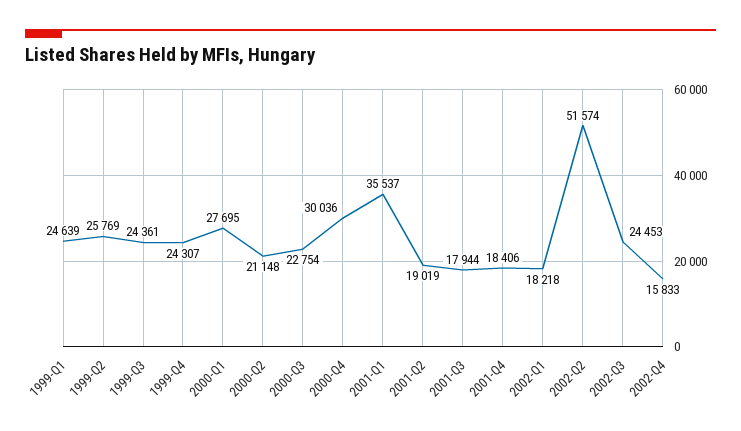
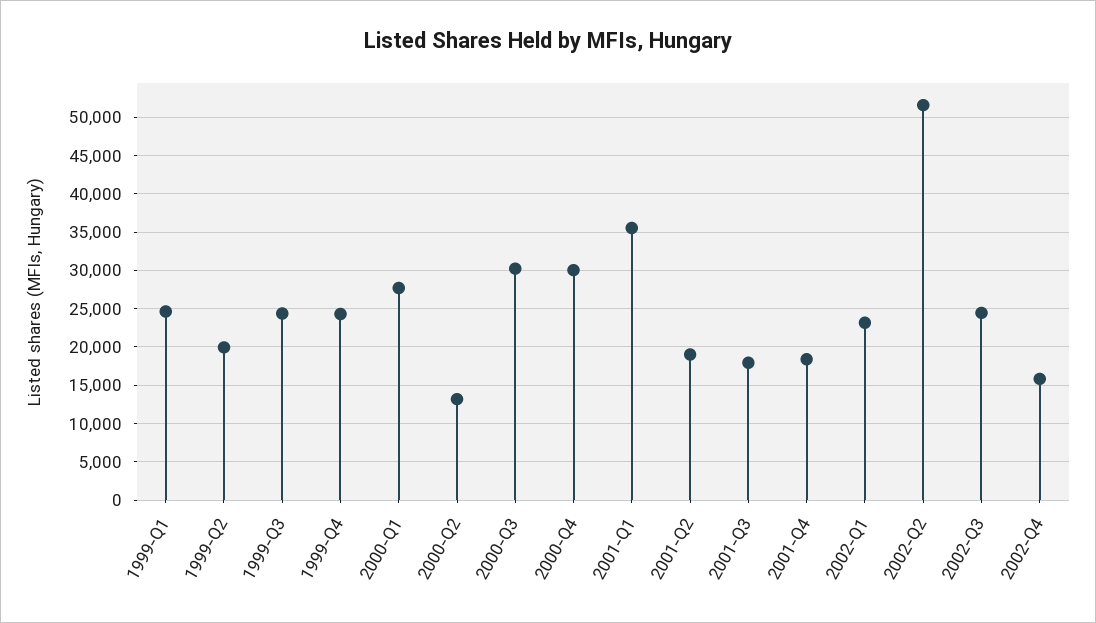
1999-Q2: 25769 -> 20000
2000-Q2: 21148 -> 13000
2000-Q3: 22754 -> 30000
2002-Q1: 18218 -> 23000

